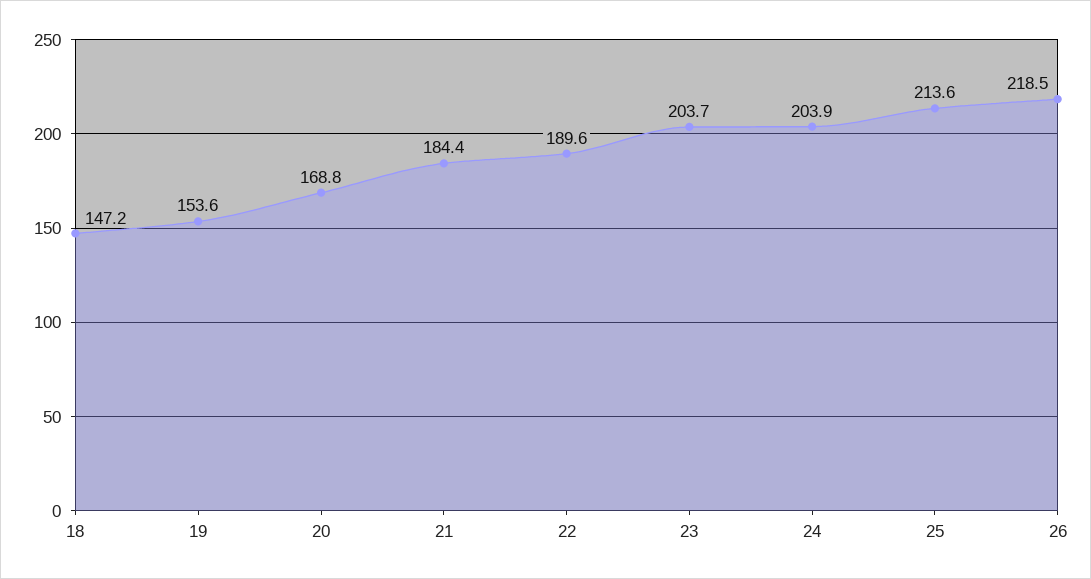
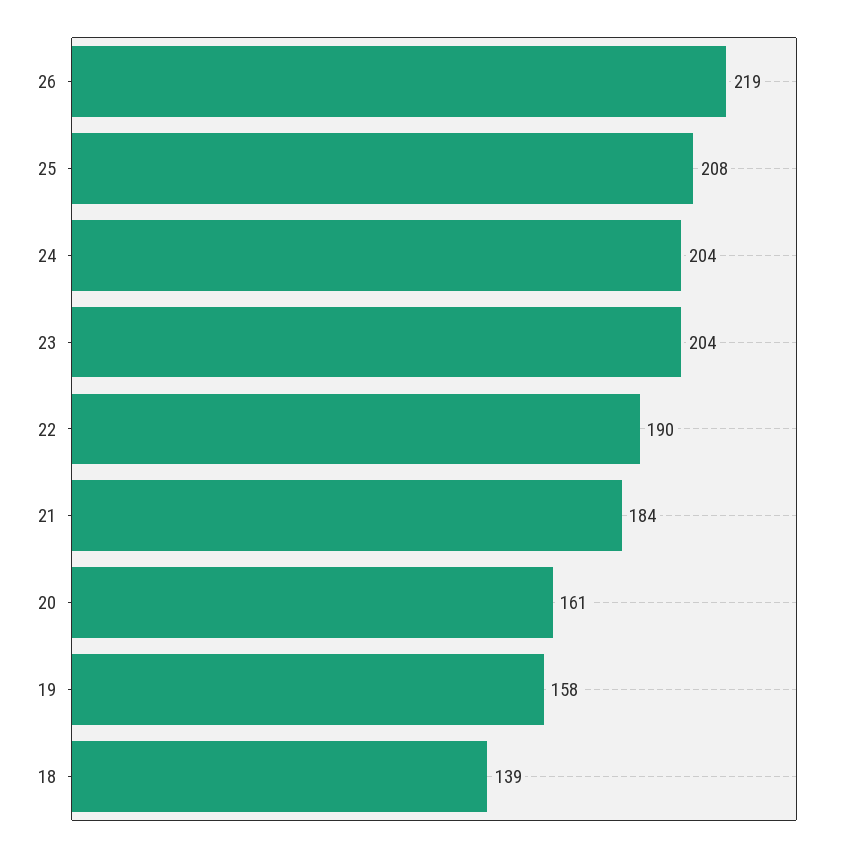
18: 147.2 -> 139
19: 153.6 -> 158
20: 168.8 -> 161
25: 213.6 -> 208

